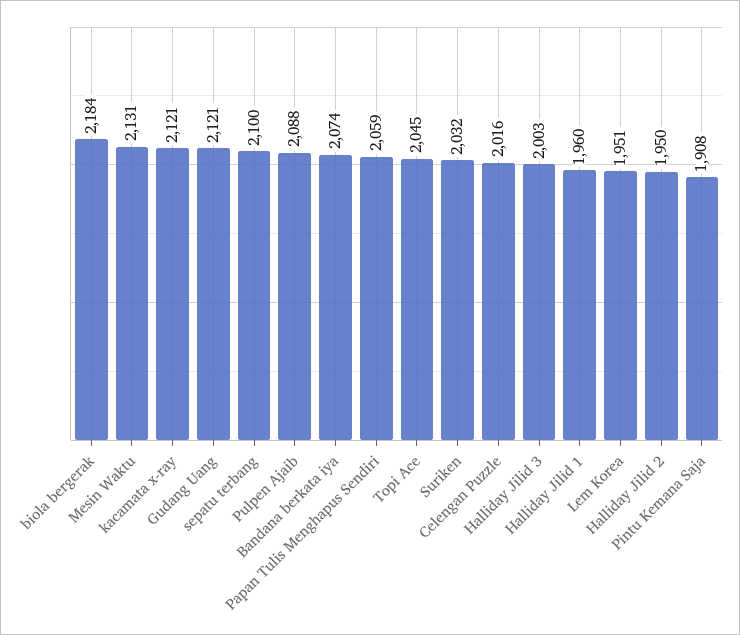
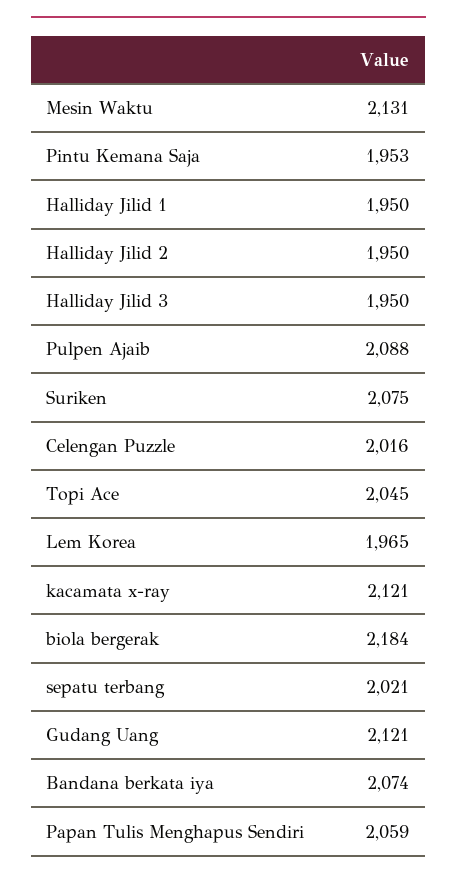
sepatu terbang: 2100 -> 2021
Suriken: 2032 -> 2075
Halliday Jilid 3: 2003 -> 1950
Halliday Jilid 1: 1960 -> 1950
Lem Korea: 1951 -> 1965
Pintu Kemana Saja: 1908 -> 1953

